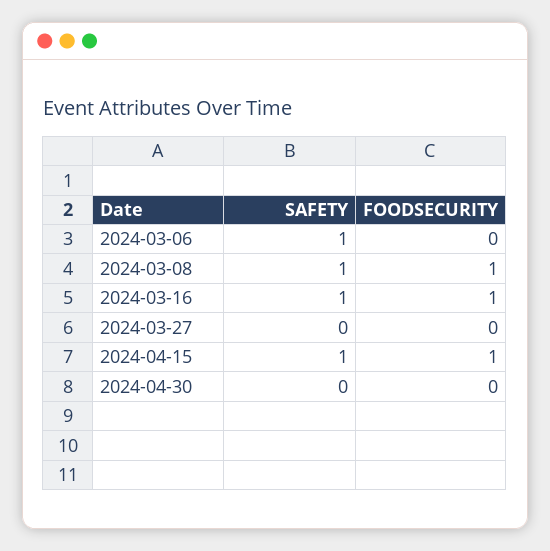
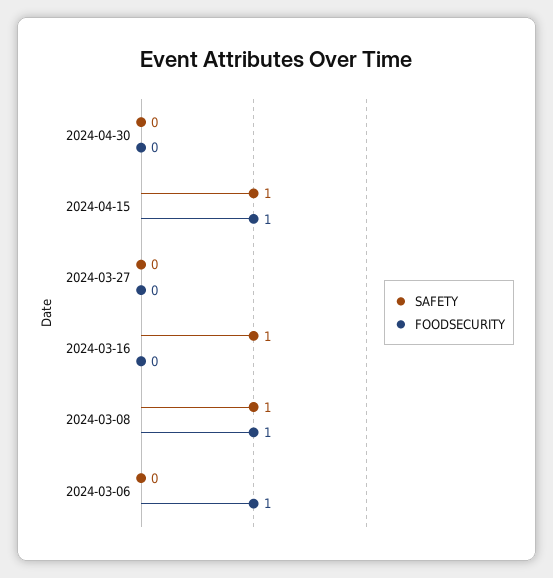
SAFETY, 2024-03-06: 1 -> 0
FOODSECURITY, 2024-03-06: 0 -> 1
FOODSECURITY, 2024-03-16: 1 -> 0

